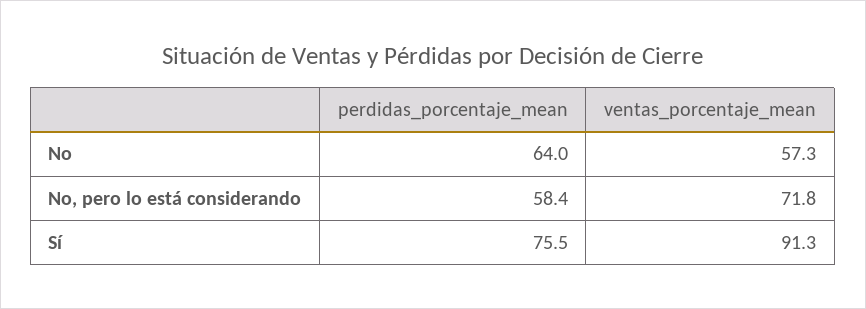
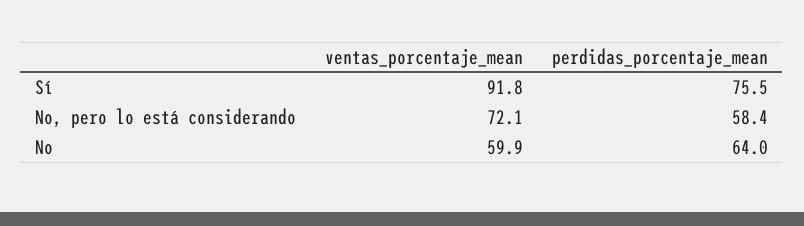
ventas_porcentaje_mean, No: 57.3 -> 59.9
ventas_porcentaje_mean, No, pero lo está considerando: 71.8 -> 72.1
ventas_porcentaje_mean, Sí: 91.3 -> 91.8

